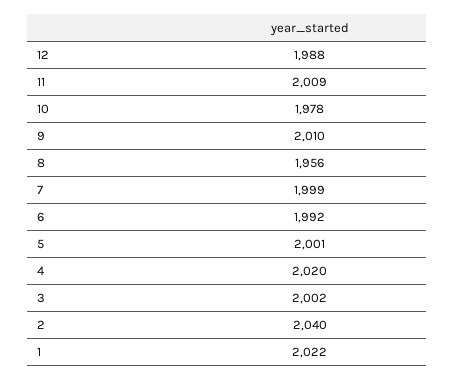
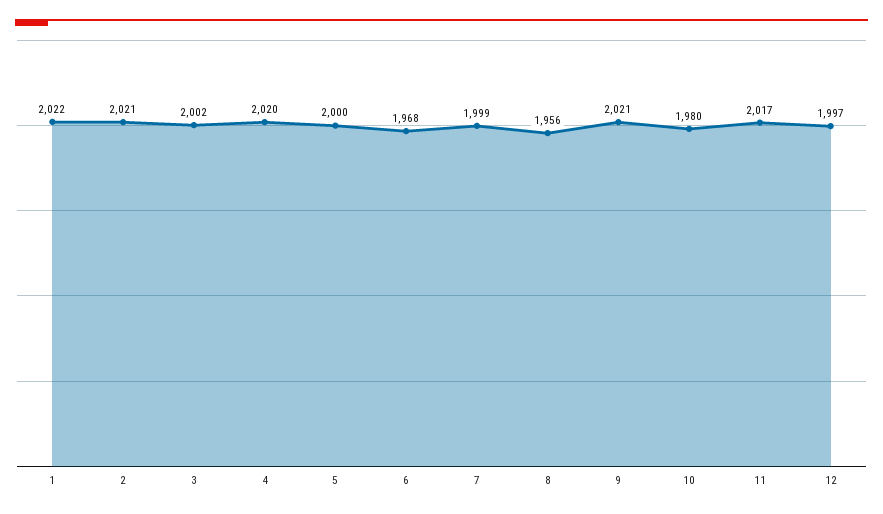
12: 1988 -> 1997
11: 2009 -> 2017
10: 1978 -> 1980
9: 2010 -> 2021
6: 1992 -> 1968
5: 2001 -> 2000
2: 2040 -> 2021

